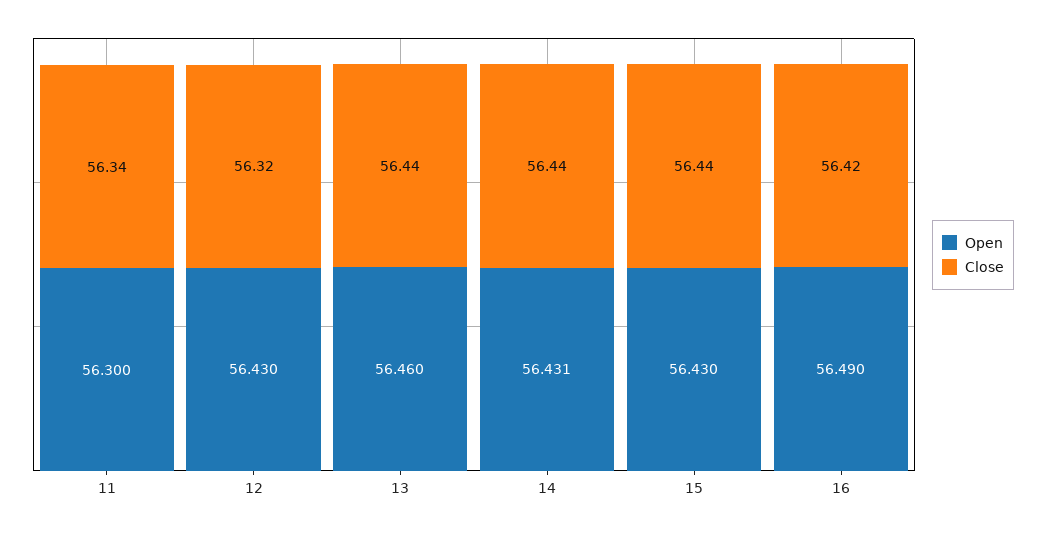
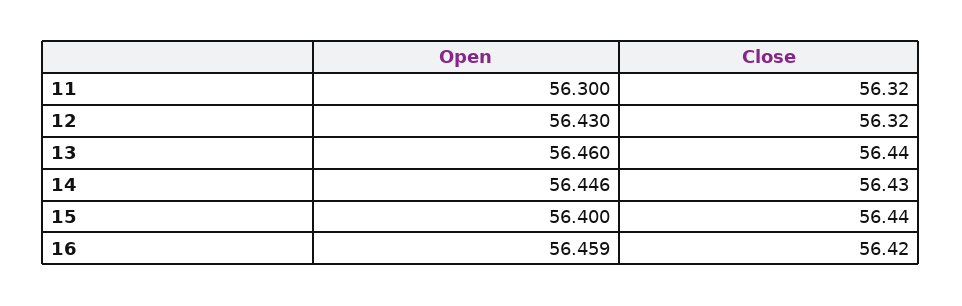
Close, 11: 56.34 -> 56.32
Open, 14: 56.431 -> 56.446
Close, 14: 56.44 -> 56.43
Open, 15: 56.43 -> 56.4
Open, 16: 56.49 -> 56.459

